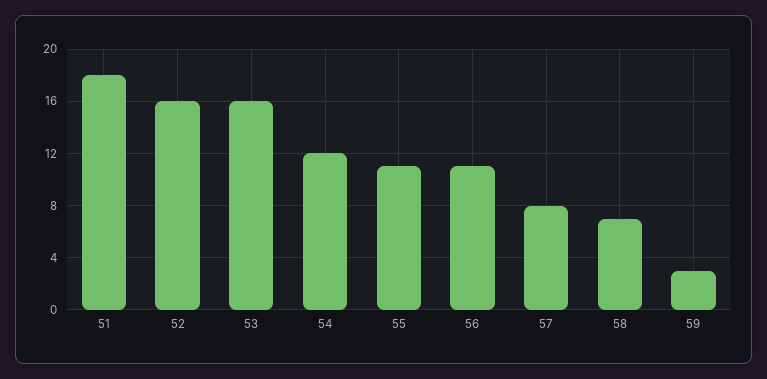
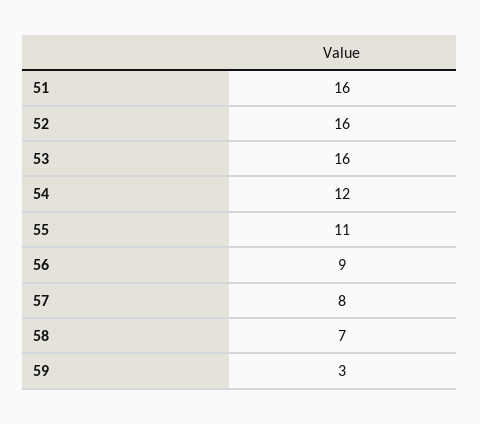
51: 18 -> 16
56: 11 -> 9

